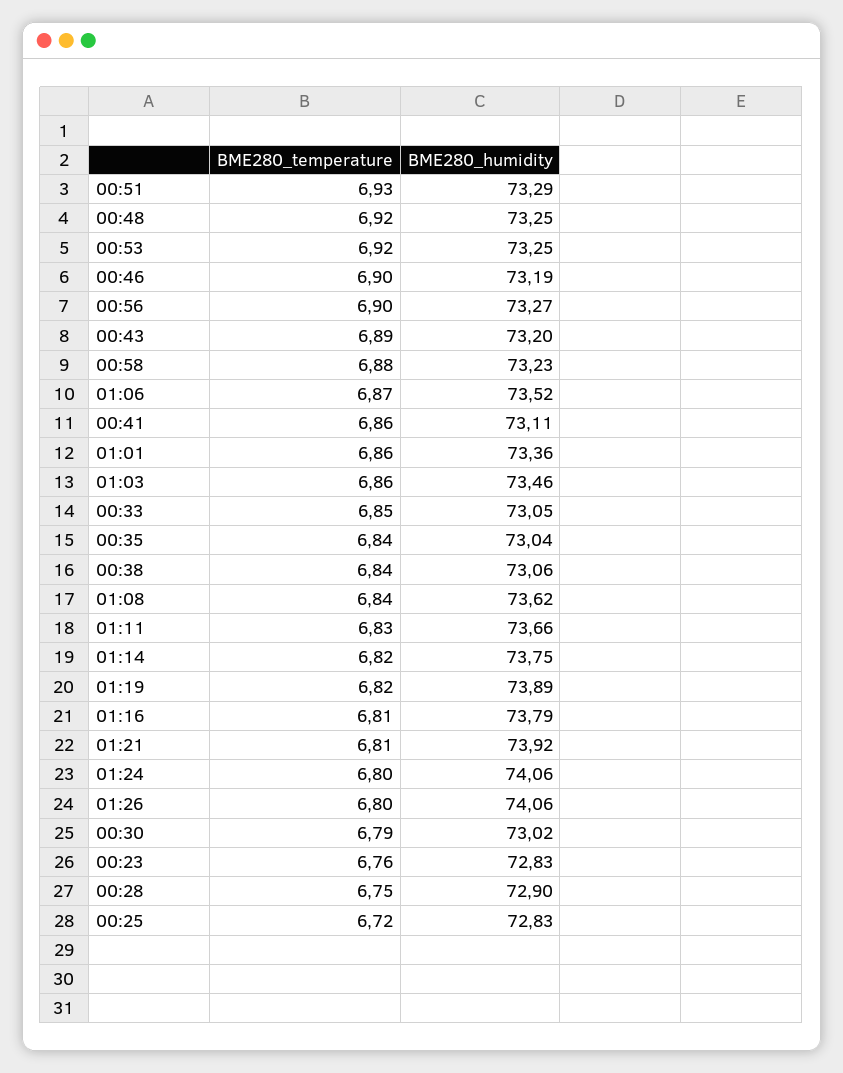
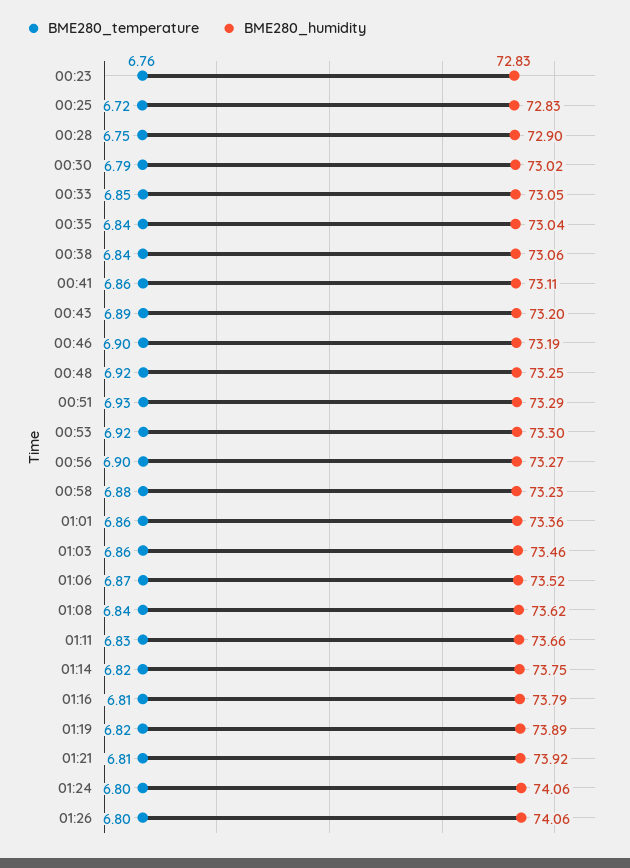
BME280_humidity, 00:53: 73.25 -> 73.3

